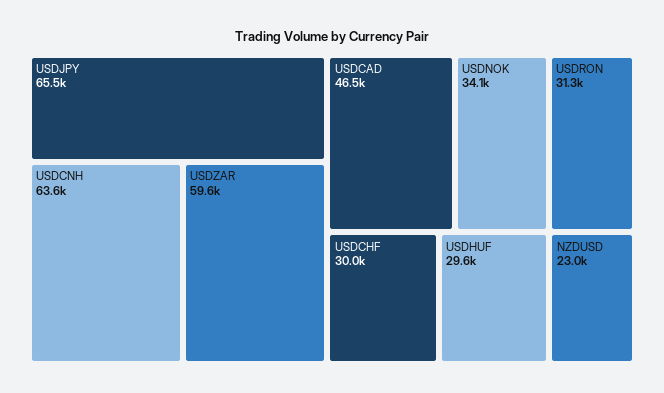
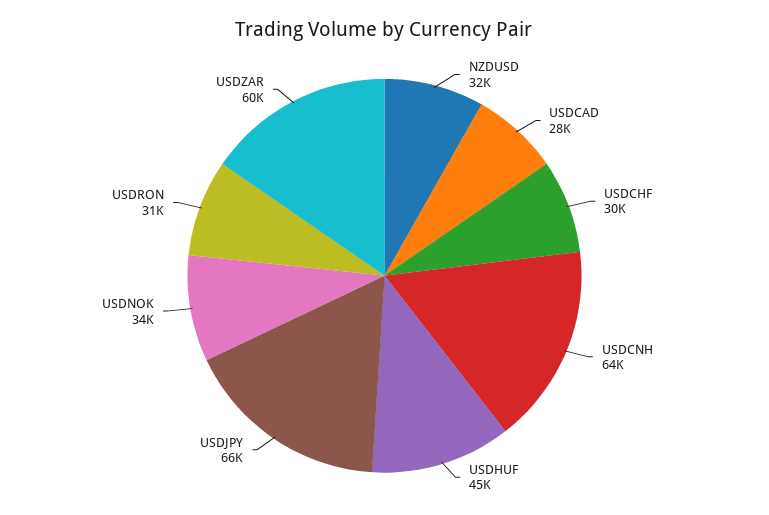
USDCAD: 46500 -> 28000
USDHUF: 29600 -> 45000
NZDUSD: 23000 -> 32000

